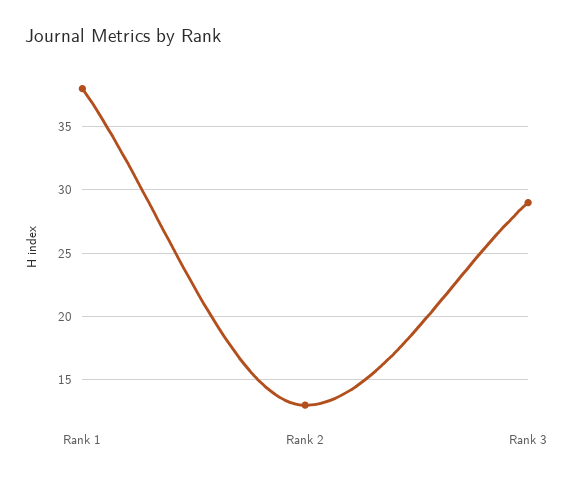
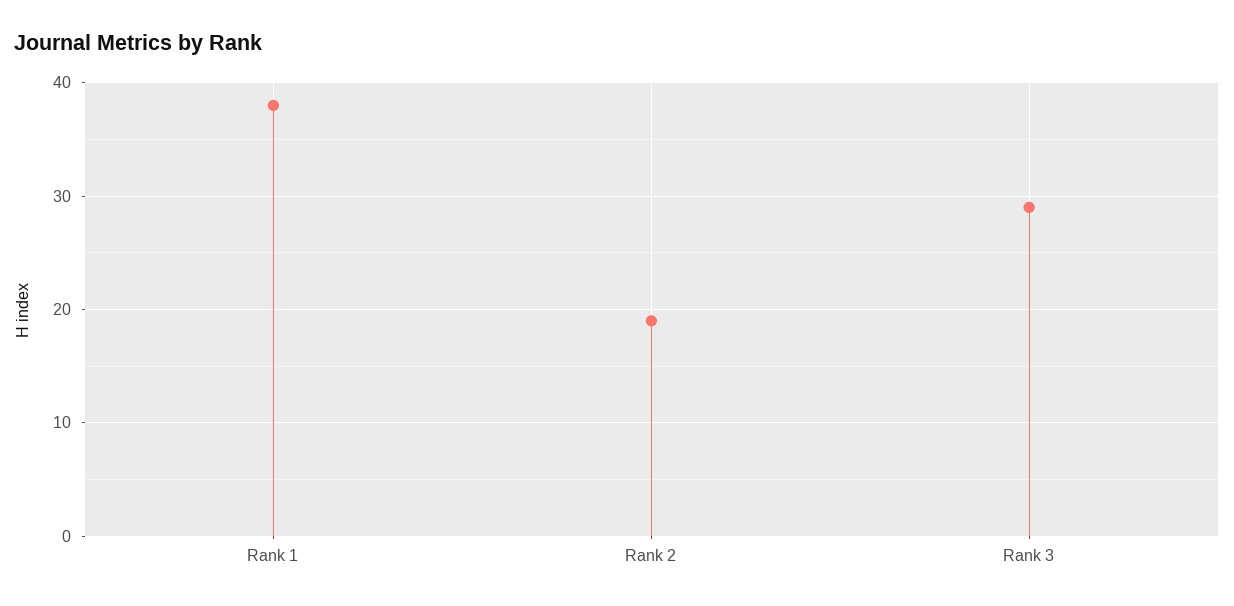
Rank 2: 13 -> 19

